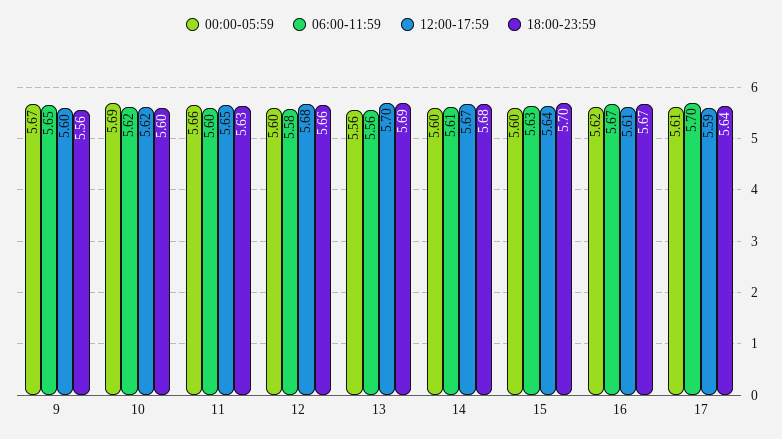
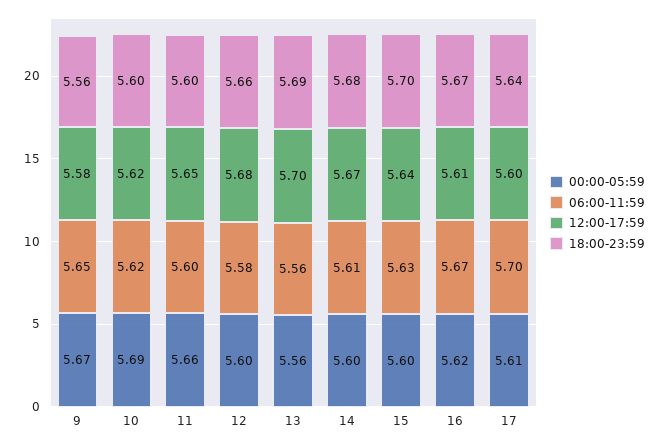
12:00-17:59, 9: 5.6 -> 5.58
18:00-23:59, 11: 5.63 -> 5.6
12:00-17:59, 17: 5.59 -> 5.6

